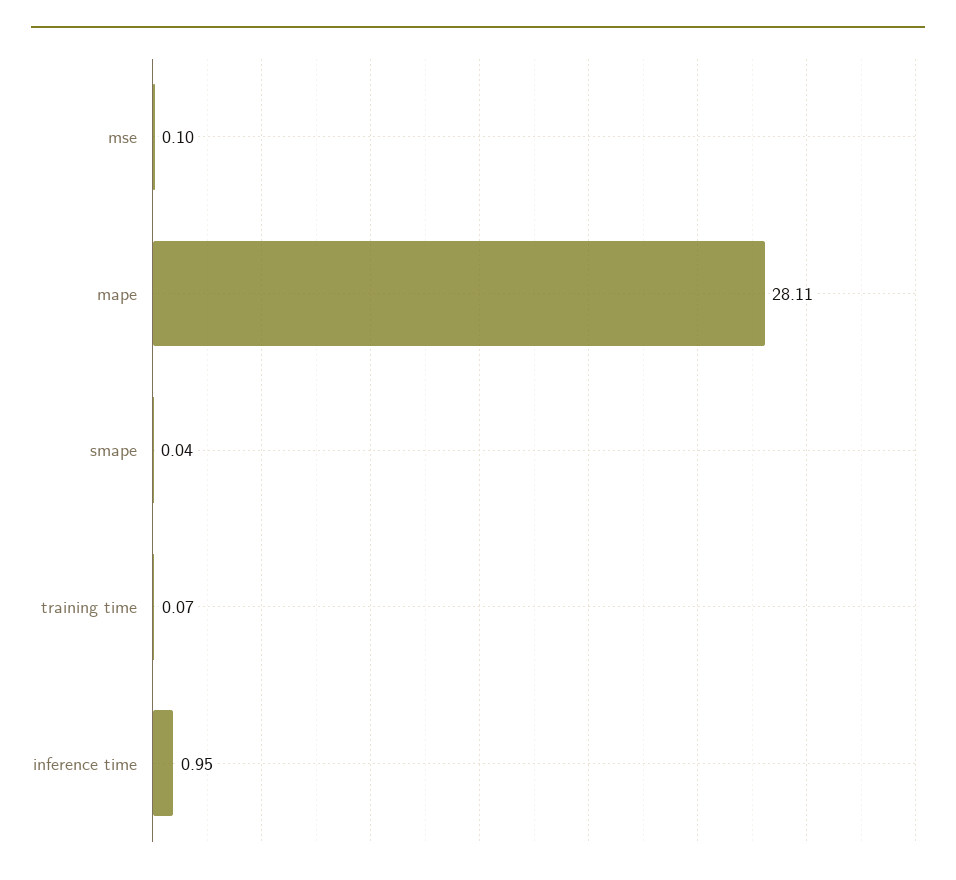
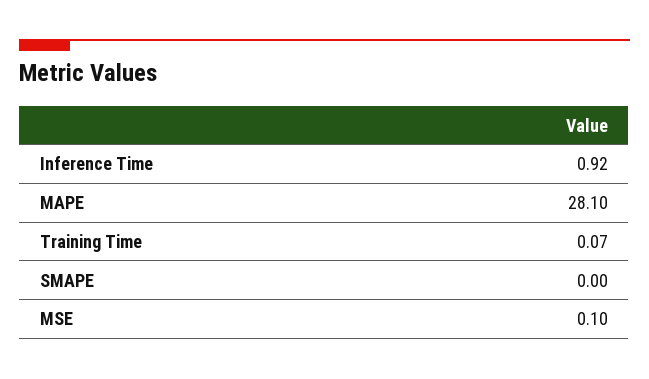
mape: 28.11 -> 28.1
smape: 0.04 -> 0
inference time: 0.95 -> 0.92

